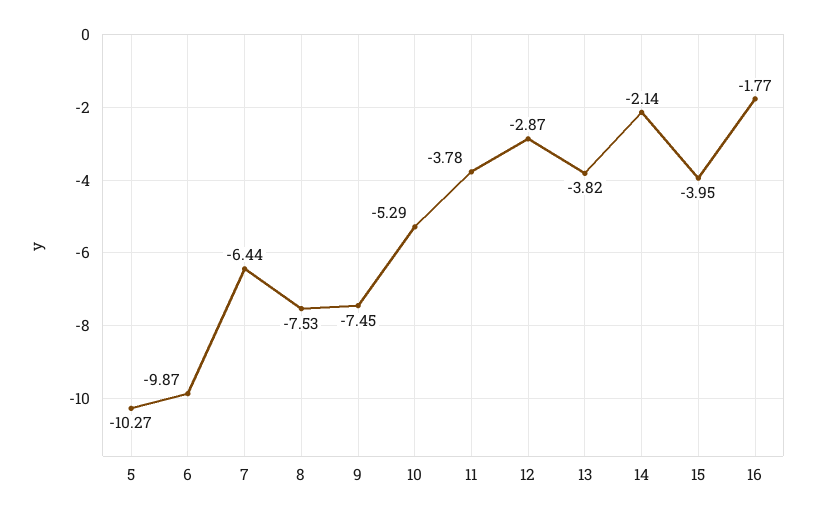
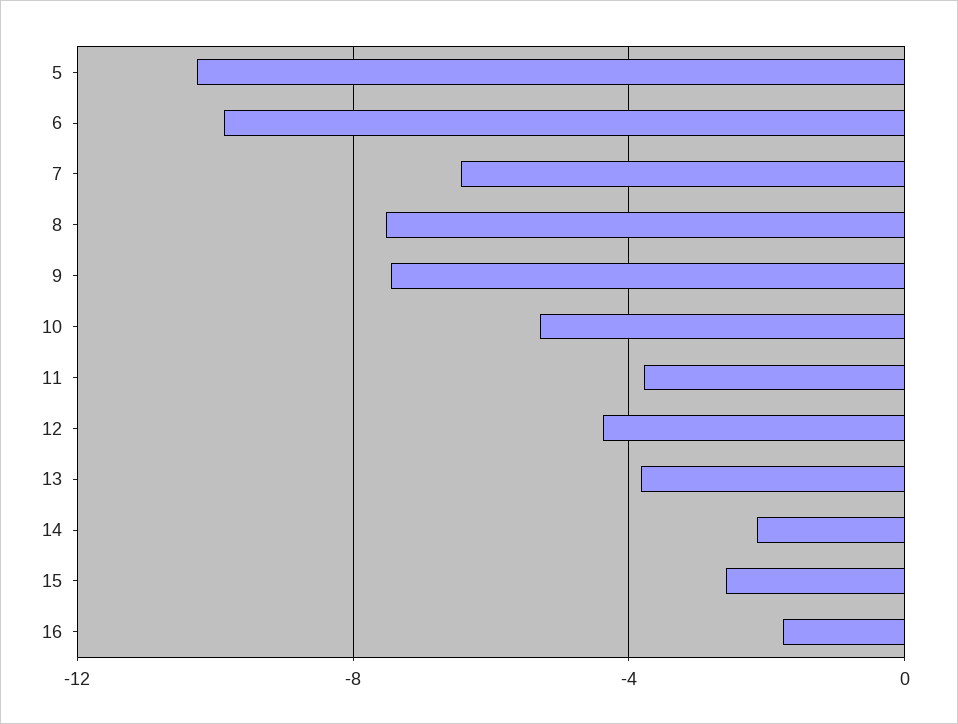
12: -2.87 -> -4.5
15: -3.95 -> -2.5

